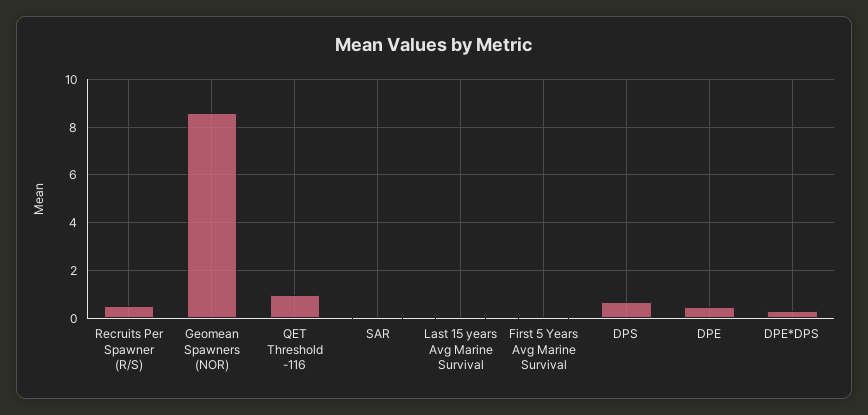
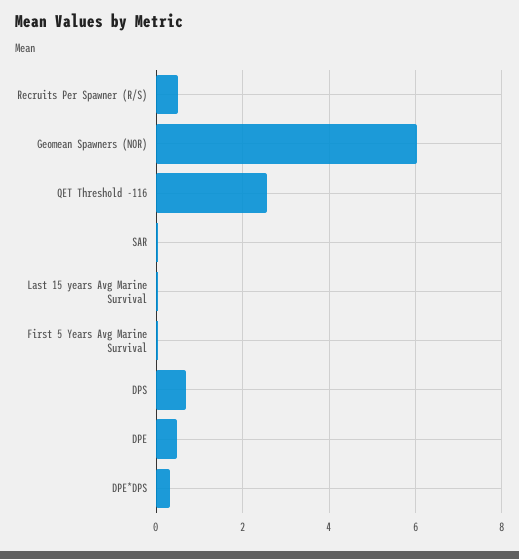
Geomean Spawners (NOR): 8.5 -> 6
QET Threshold -116: 1 -> 2.6

